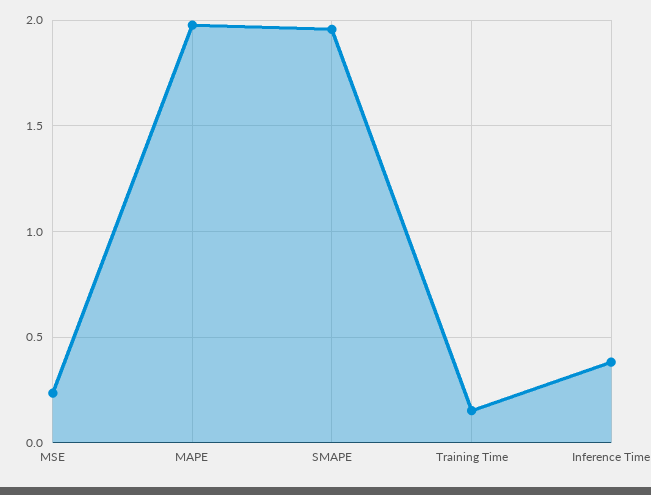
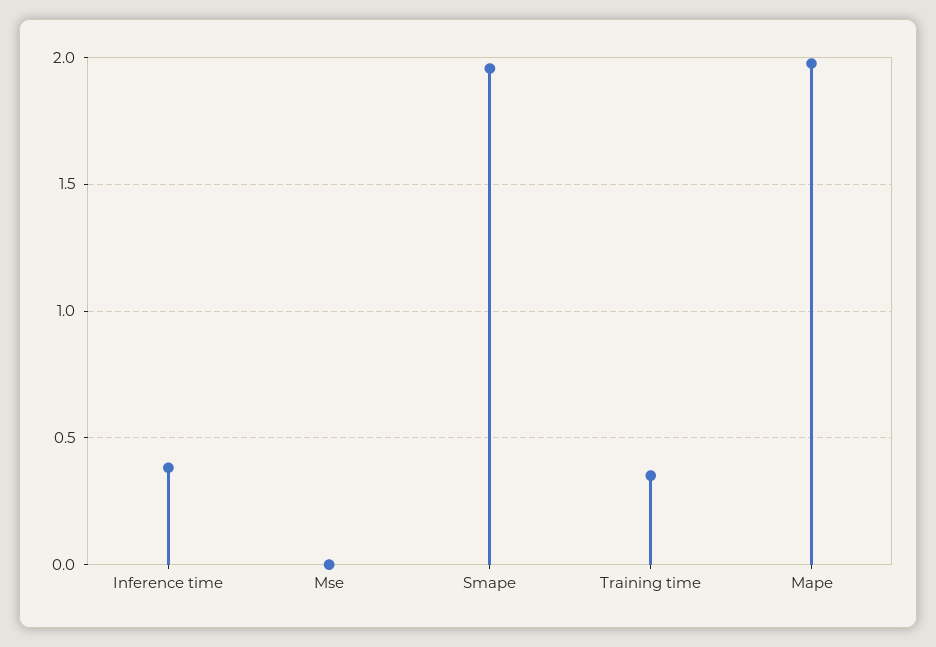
MSE: 0.25 -> 0
Training Time: 0.15 -> 0.35

